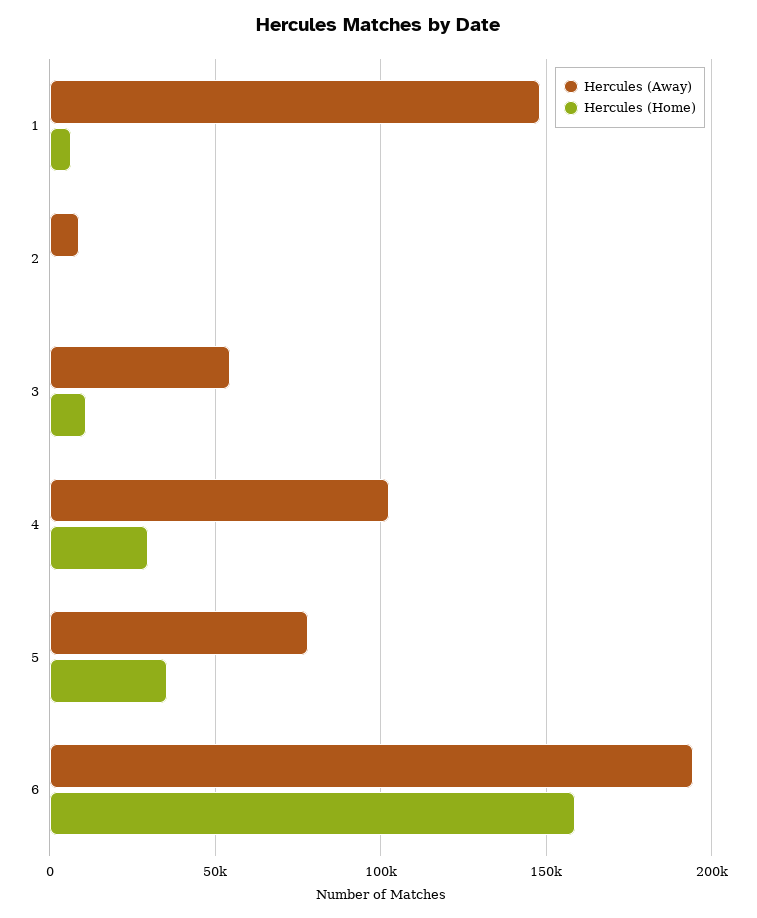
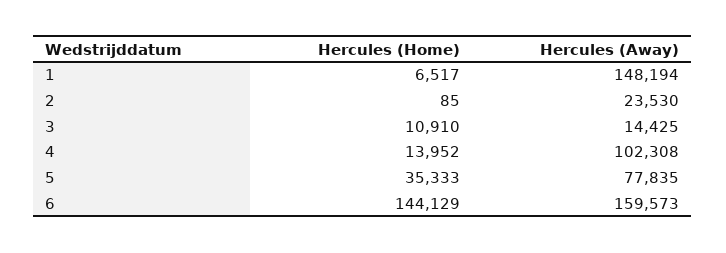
Hercules (Away), 2: 10000 -> 23530
Hercules (Away), 3: 55000 -> 14425
Hercules (Home), 4: 30000 -> 13952
Hercules (Away), 6: 195000 -> 159573
Hercules (Home), 6: 160000 -> 144129

